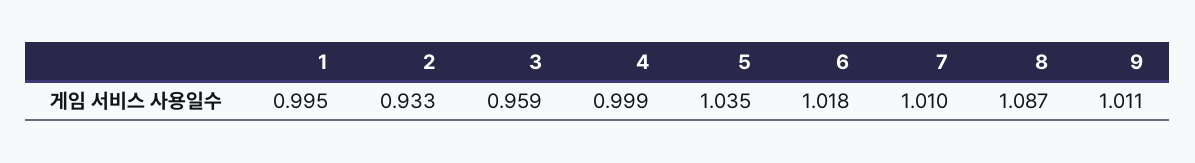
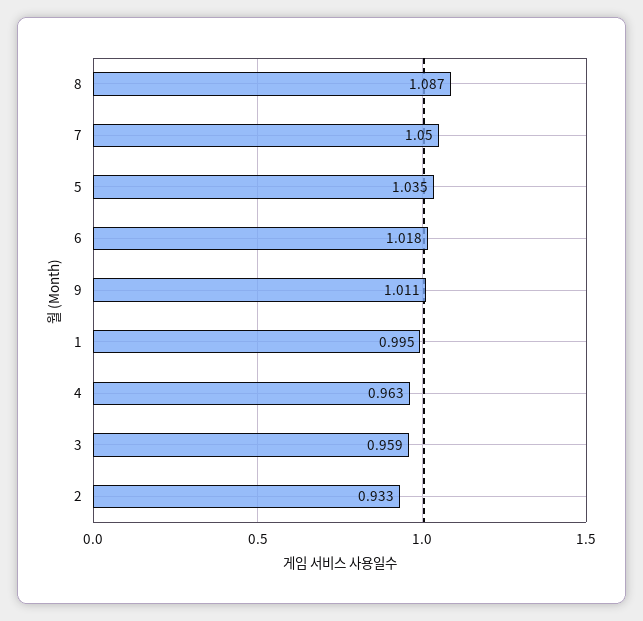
4: 0.999 -> 0.963
7: 1.01 -> 1.05

